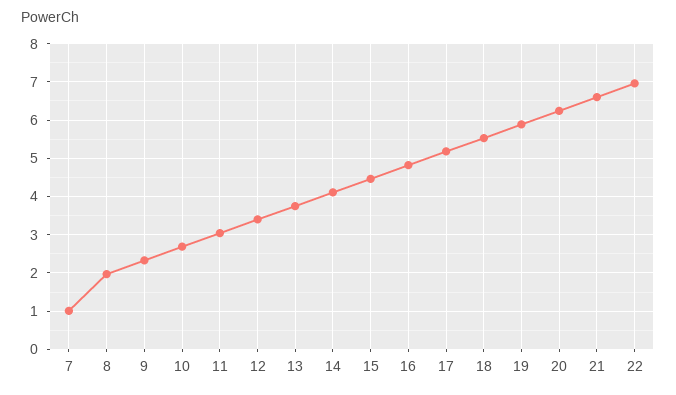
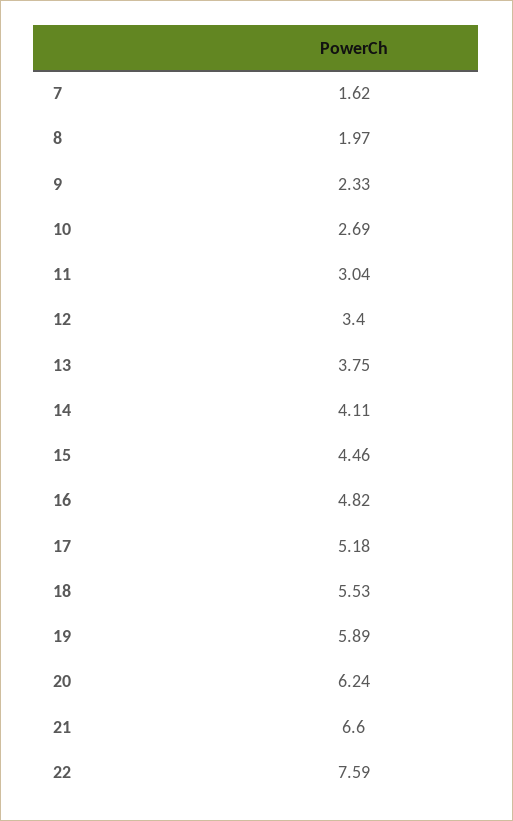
7: 1 -> 1.62
22: 7 -> 7.59

